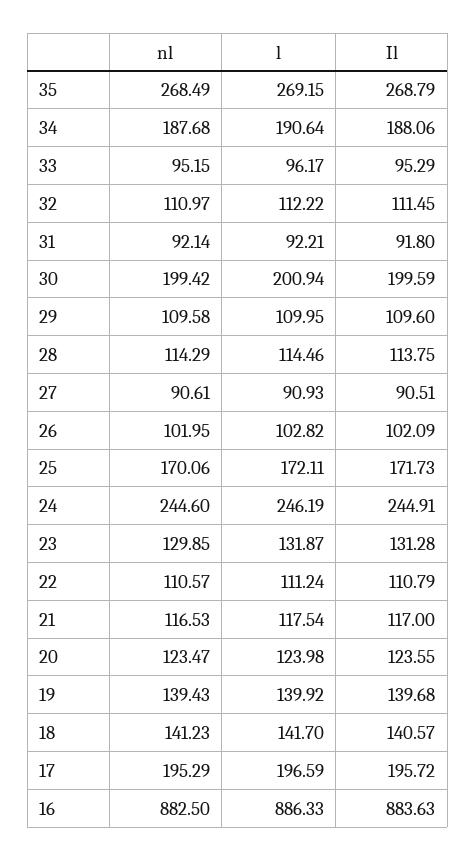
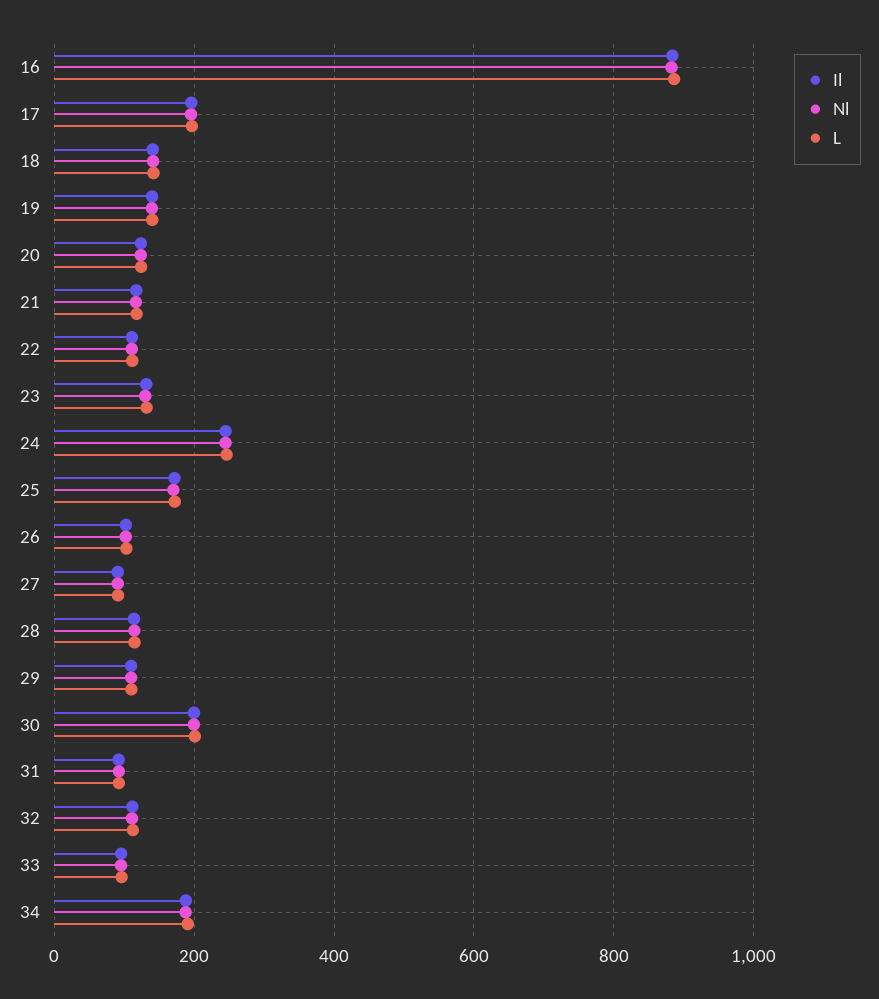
nl, 35: 268.49 -> none
l, 35: 269.15 -> none
Il, 35: 268.79 -> none

